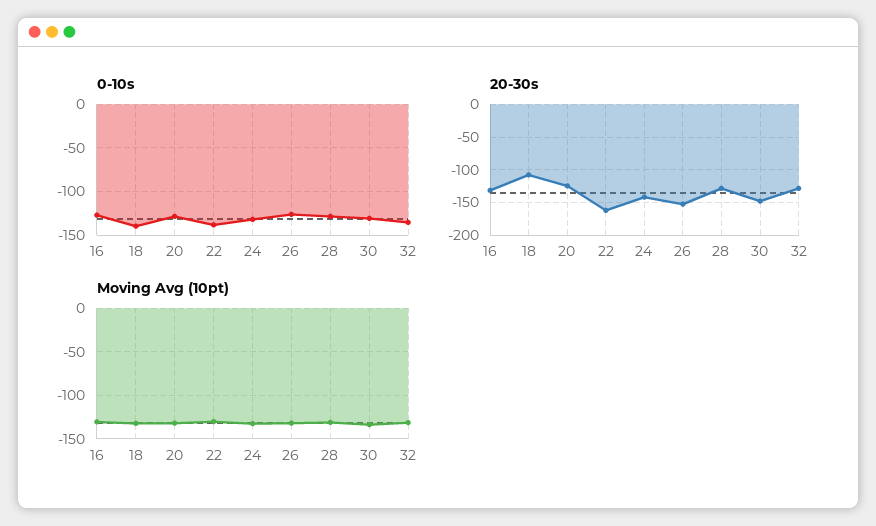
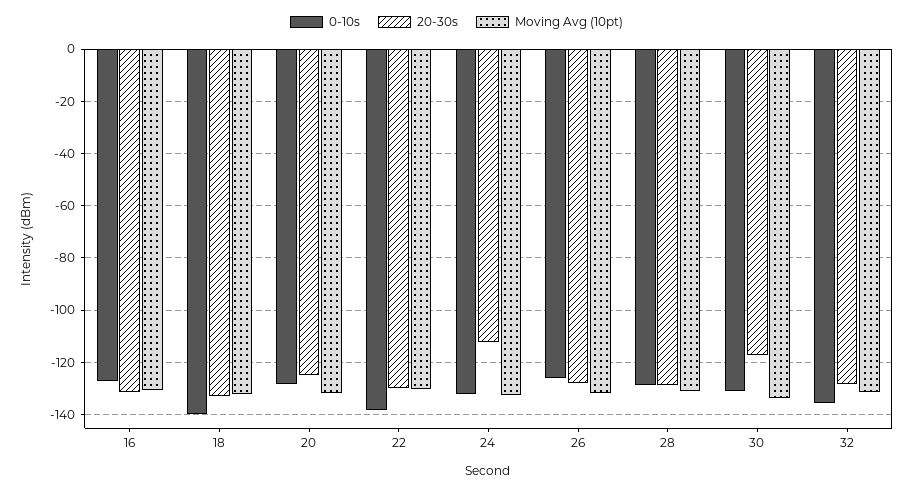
20-30s, 18: -110 -> -132.5
20-30s, 22: -160 -> -130
20-30s, 24: -140 -> -112.5
20-30s, 26: -150 -> -127.5
20-30s, 30: -150 -> -117.5

